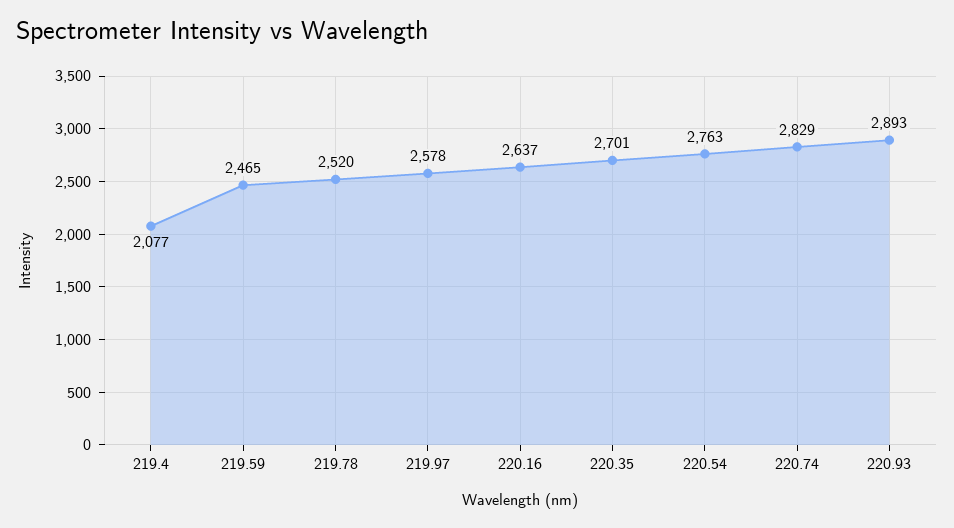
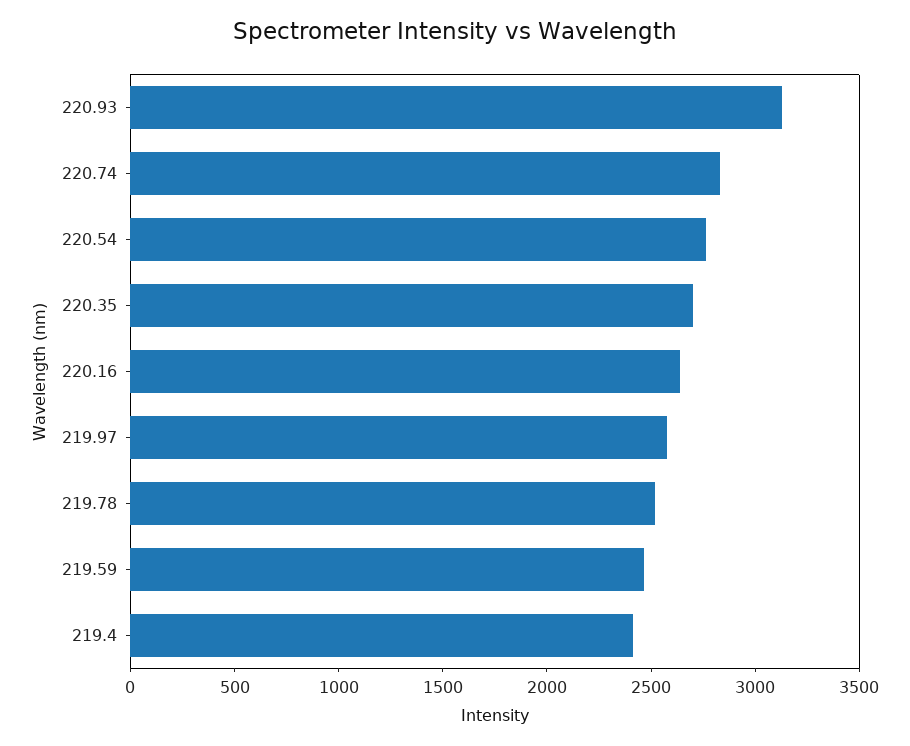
219.4: 2077 -> 2400
220.93: 2893 -> 3100

